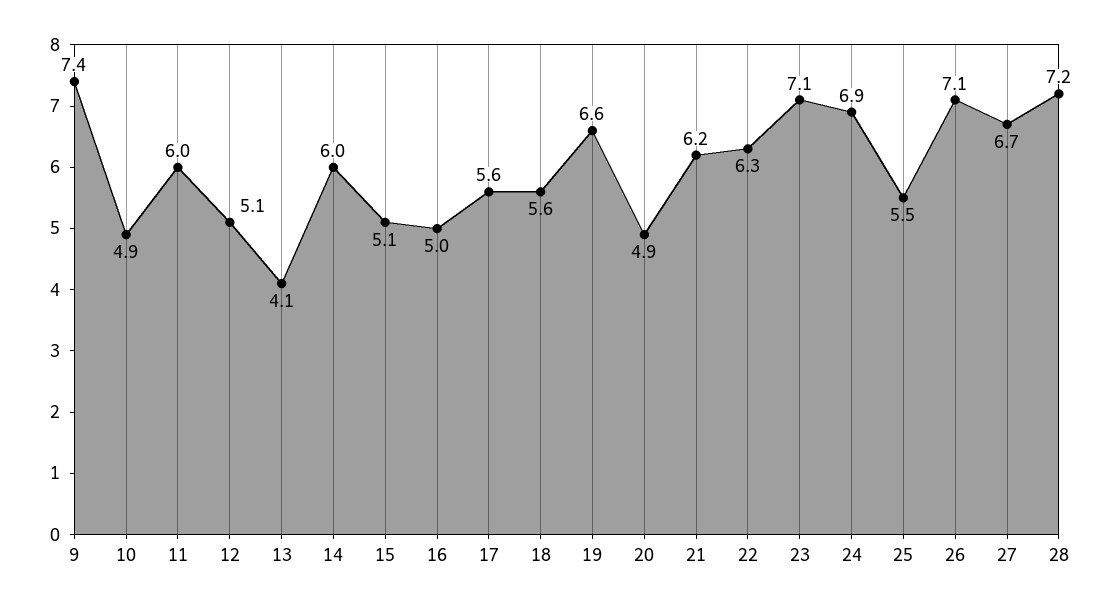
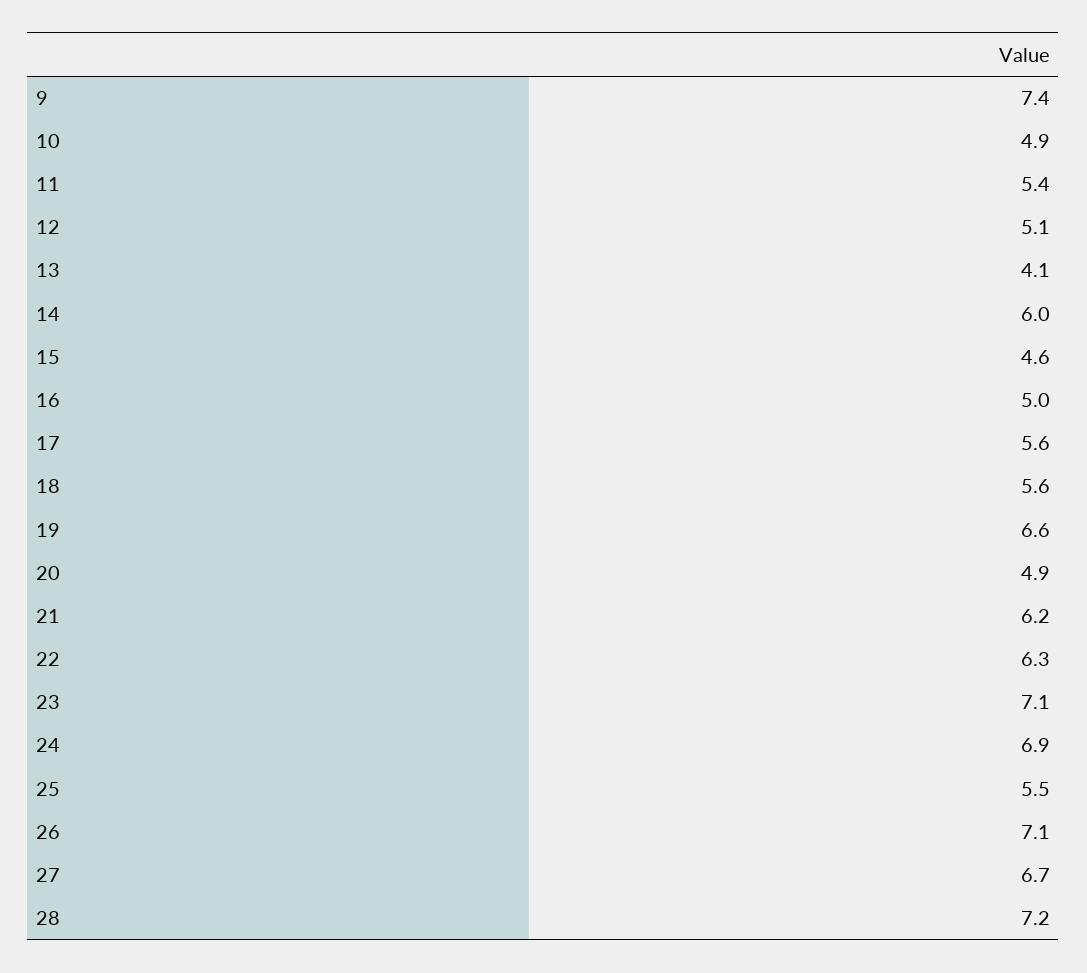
11: 6 -> 5.4
15: 5.1 -> 4.6

